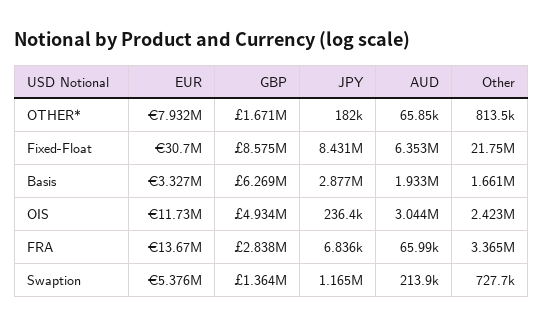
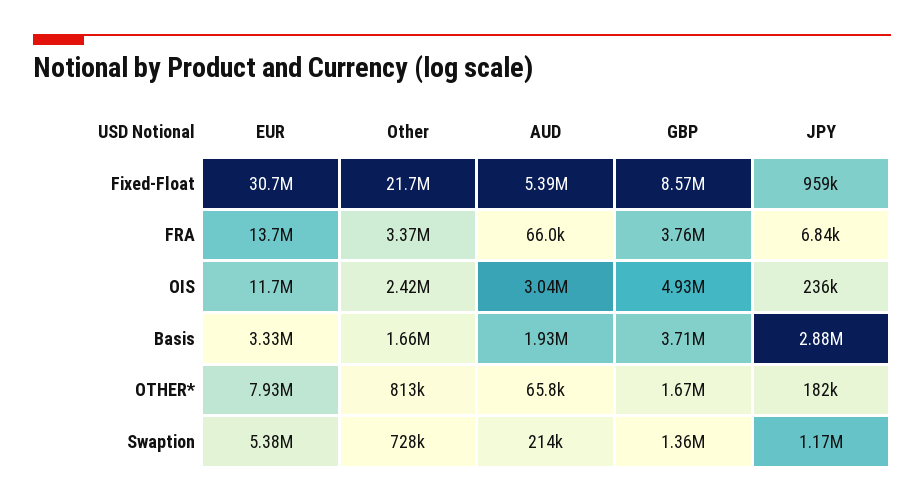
JPY, Fixed-Float: 8431000 -> 959000
AUD, Fixed-Float: 6353000 -> 5390000
GBP, Basis: 6269000 -> 3710000
GBP, FRA: 2838000 -> 3760000

